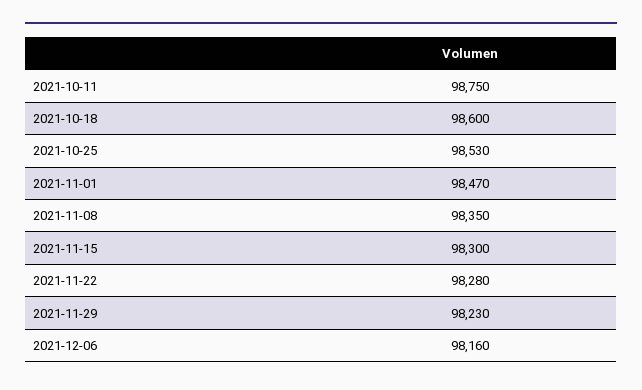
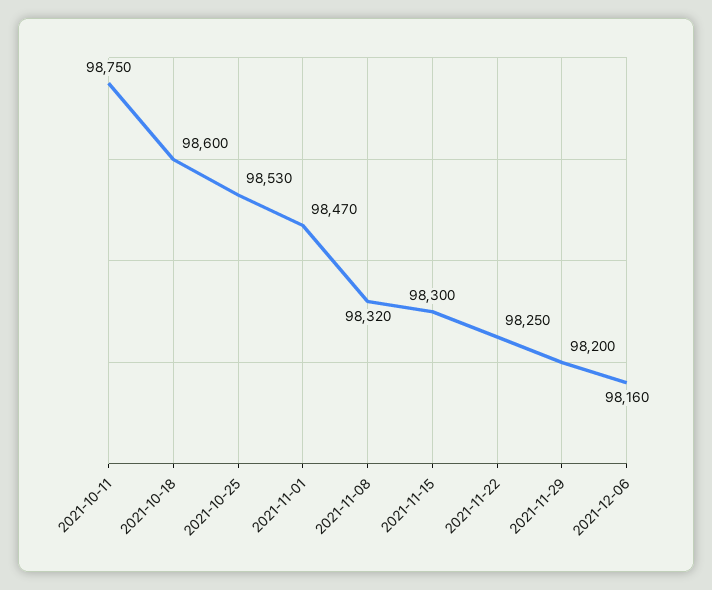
2021-11-08: 98350 -> 98320
2021-11-22: 98280 -> 98250
2021-11-29: 98230 -> 98200

